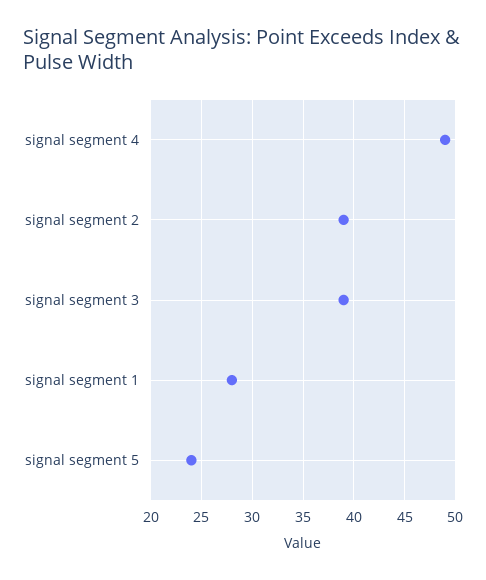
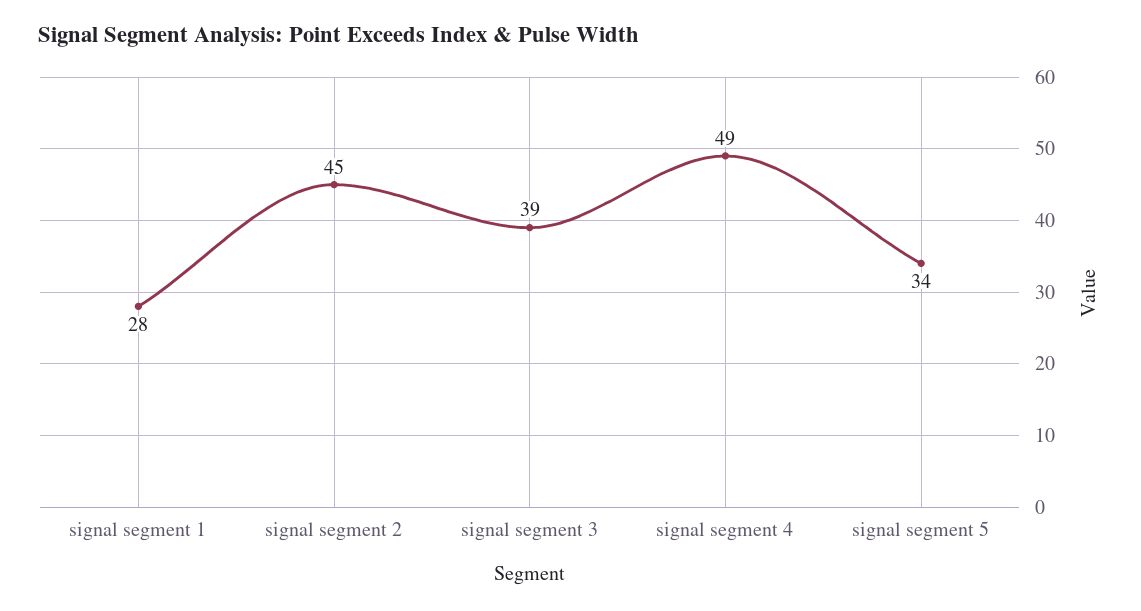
signal segment 2: 39 -> 45
signal segment 5: 24 -> 34

